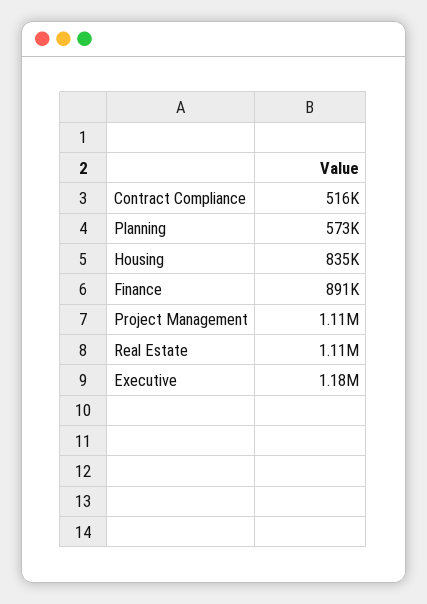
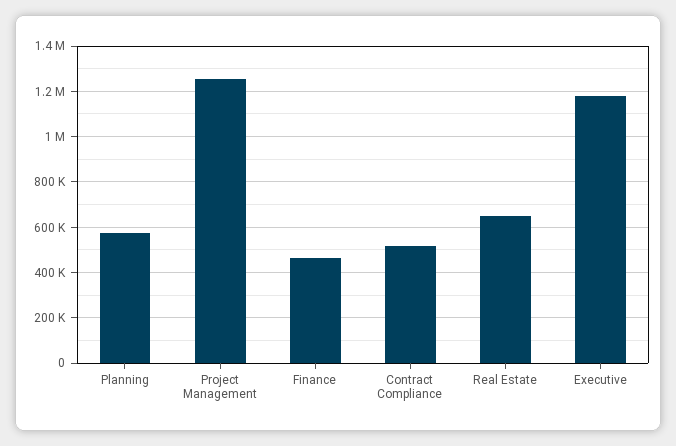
Housing: 835000 -> none
Finance: 891000 -> 450000
Project Management: 1110000 -> 1250000
Real Estate: 1110000 -> 650000

